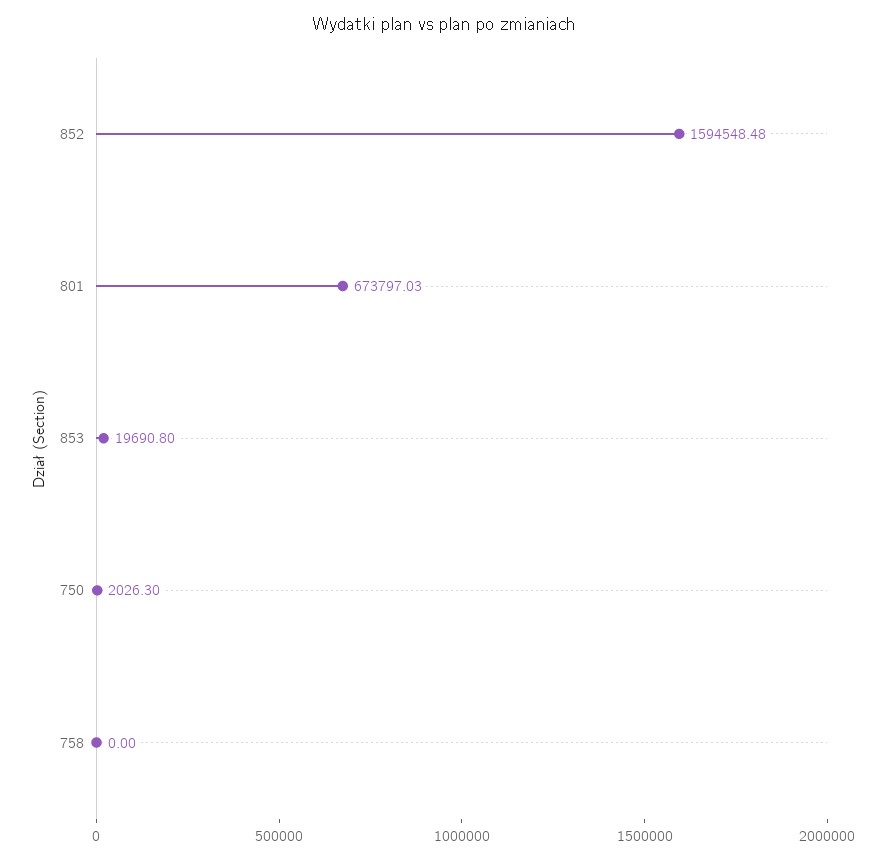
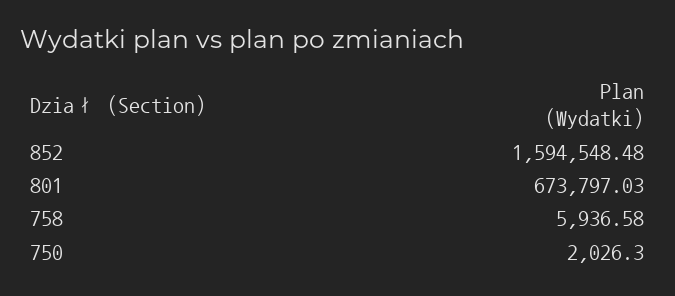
853: 19690.8 -> none
758: 0 -> 5936.58

